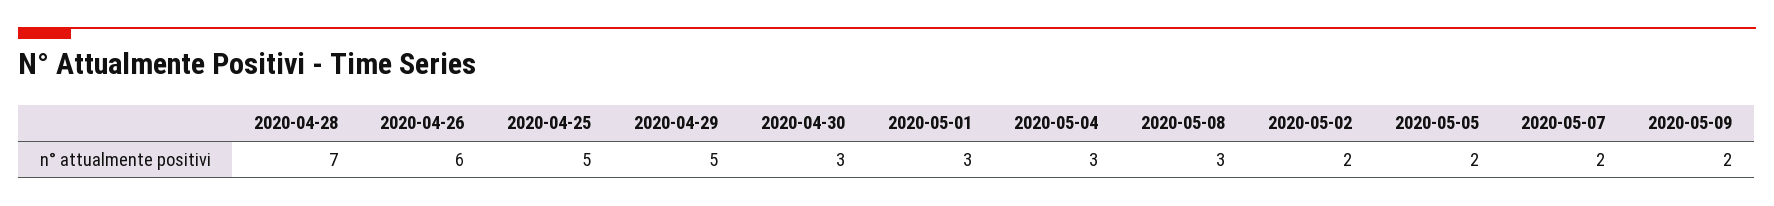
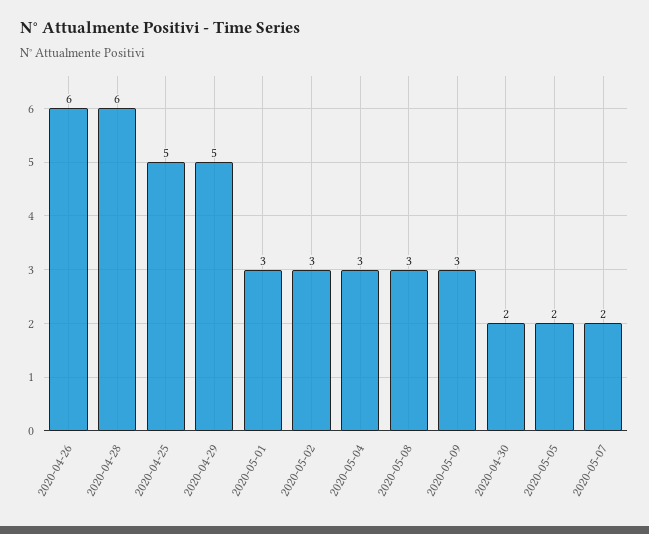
2020-04-28: 7 -> 6
2020-04-30: 3 -> 2
2020-05-02: 2 -> 3
2020-05-09: 2 -> 3

